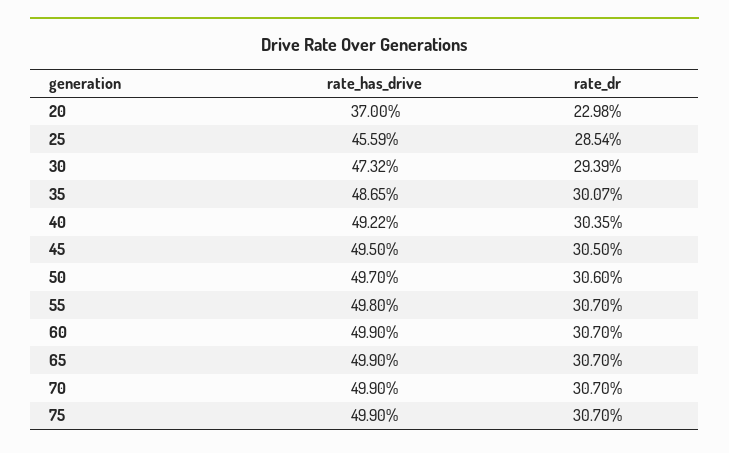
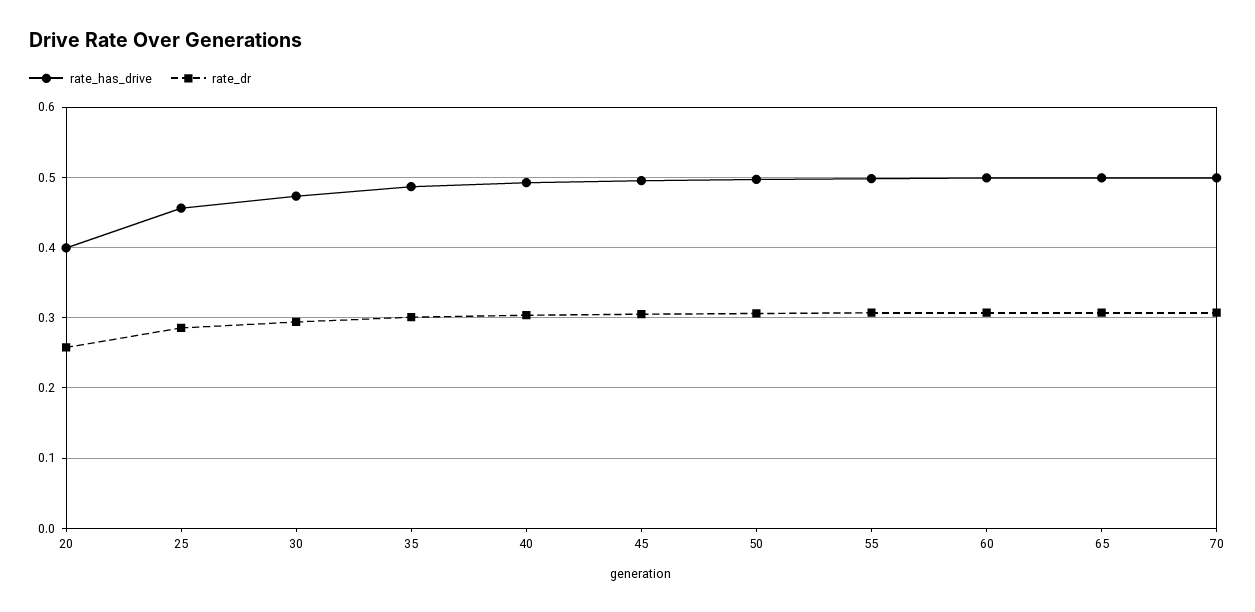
rate_has_drive, 20: 0.37 -> 0.4
rate_dr, 20: 0.2298 -> 0.26
rate_has_drive, 75: 0.499 -> none
rate_dr, 75: 0.307 -> none

